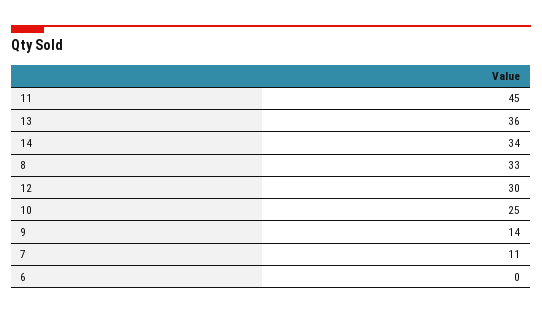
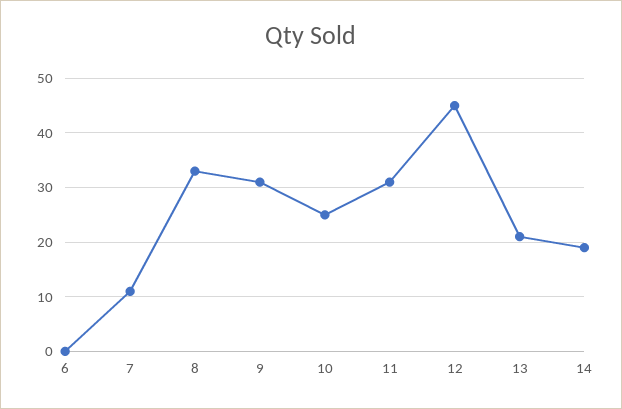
11: 45 -> 30
13: 36 -> 20
14: 34 -> 20
12: 30 -> 45
9: 14 -> 30

